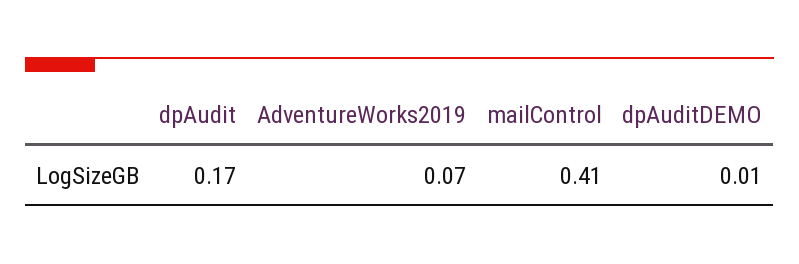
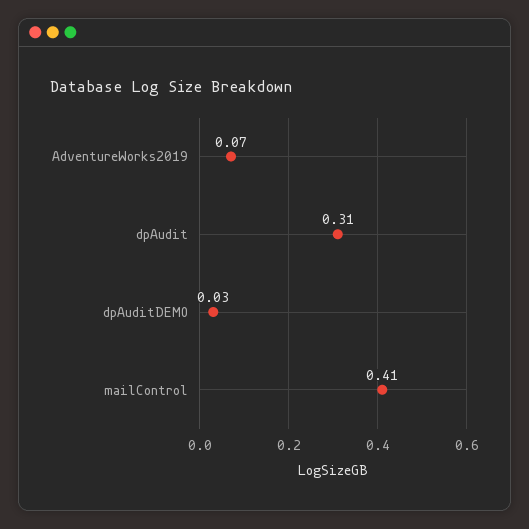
dpAudit: 0.17 -> 0.31
dpAuditDEMO: 0.01 -> 0.03

